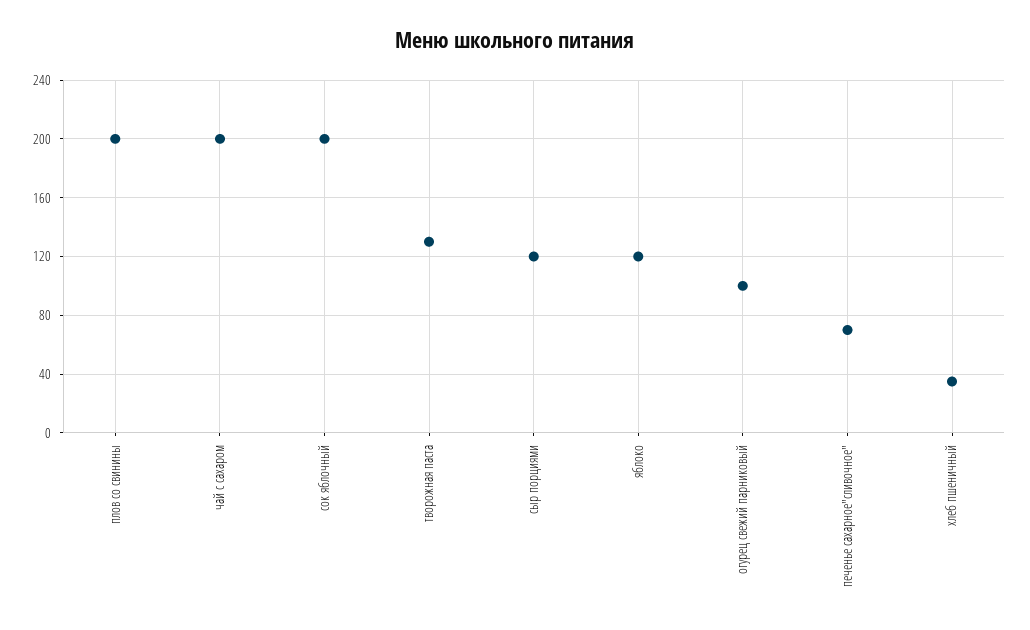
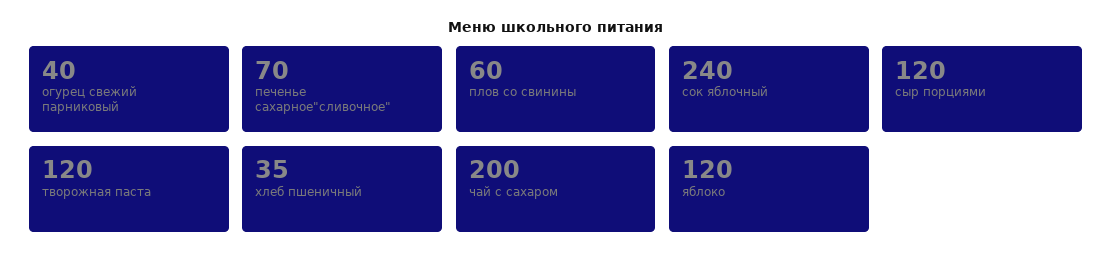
плов со свинины: 200 -> 60
сок яблочный: 200 -> 240
творожная паста: 130 -> 120
огурец свежий парниковый: 100 -> 40

